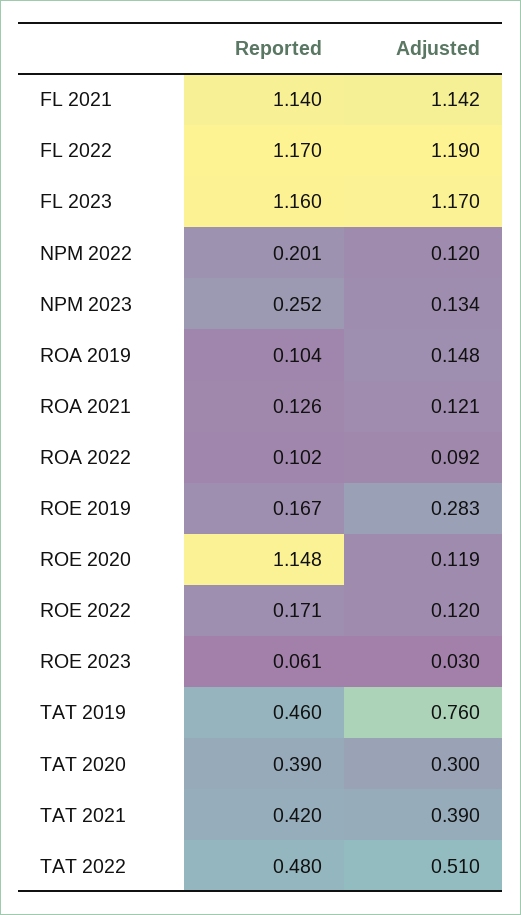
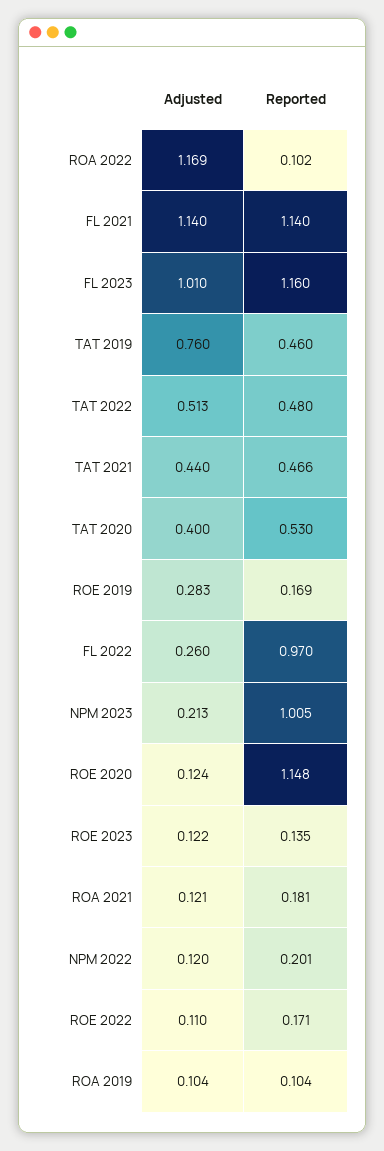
Adjusted, FL 2021: 1.142 -> 1.14
Reported, FL 2022: 1.17 -> 0.97
Adjusted, FL 2022: 1.19 -> 0.26
Adjusted, FL 2023: 1.17 -> 1.01
Reported, NPM 2023: 0.252 -> 1.005
Adjusted, NPM 2023: 0.134 -> 0.213
Adjusted, ROA 2019: 0.148 -> 0.104
Reported, ROA 2021: 0.126 -> 0.181
Adjusted, ROA 2022: 0.092 -> 1.169
Reported, ROE 2019: 0.167 -> 0.169
Adjusted, ROE 2020: 0.119 -> 0.124
Adjusted, ROE 2022: 0.12 -> 0.11
Reported, ROE 2023: 0.061 -> 0.135
Adjusted, ROE 2023: 0.03 -> 0.122
Reported, TAT 2020: 0.39 -> 0.53
Adjusted, TAT 2020: 0.3 -> 0.4
Reported, TAT 2021: 0.42 -> 0.466
Adjusted, TAT 2021: 0.39 -> 0.44
Adjusted, TAT 2022: 0.51 -> 0.513

